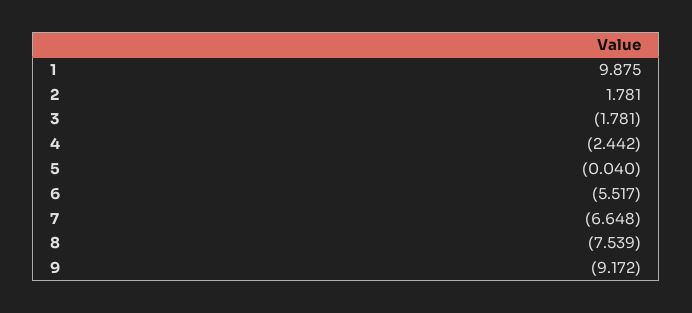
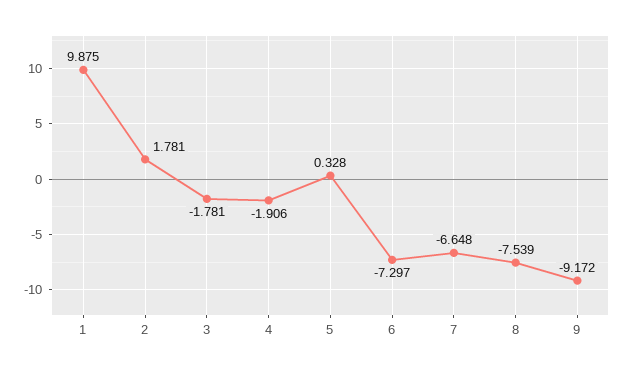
4: -2.442 -> -1.906
5: -0.04 -> 0.328
6: -5.517 -> -7.297

